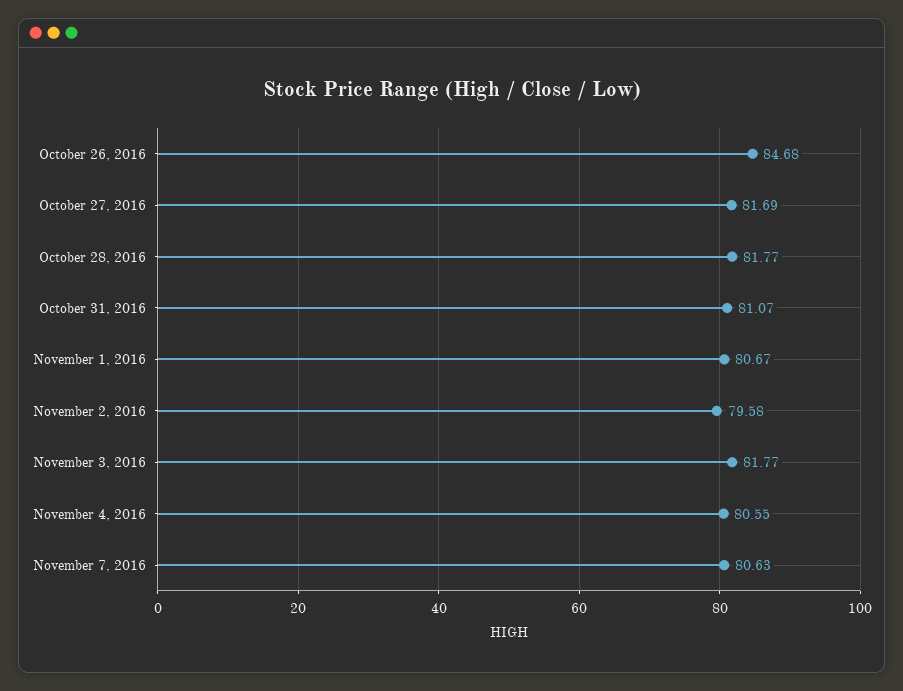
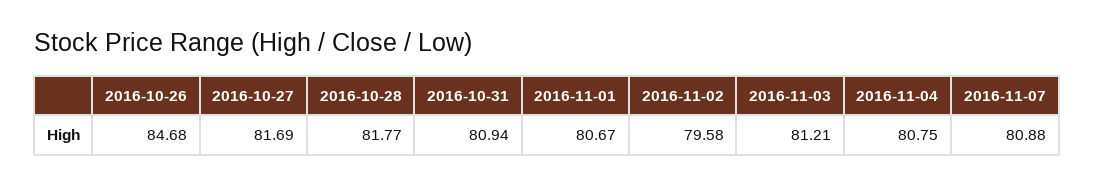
October 31, 2016: 81.07 -> 80.94
November 3, 2016: 81.77 -> 81.21
November 4, 2016: 80.55 -> 80.75
November 7, 2016: 80.63 -> 80.88

